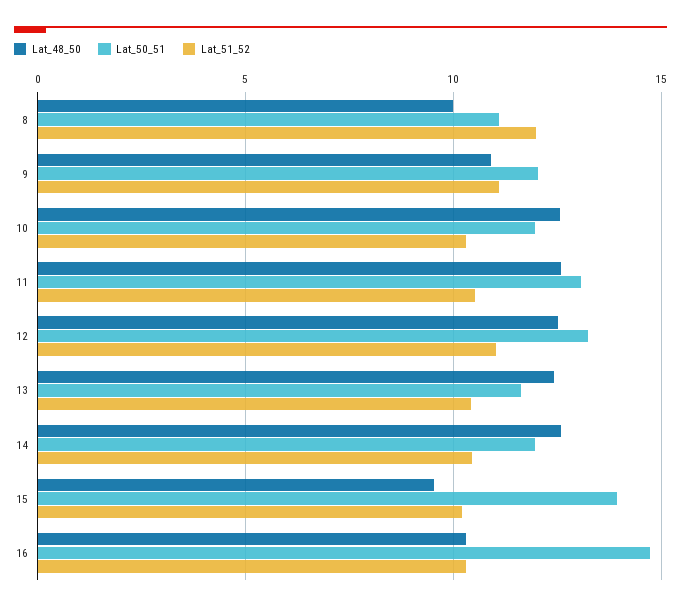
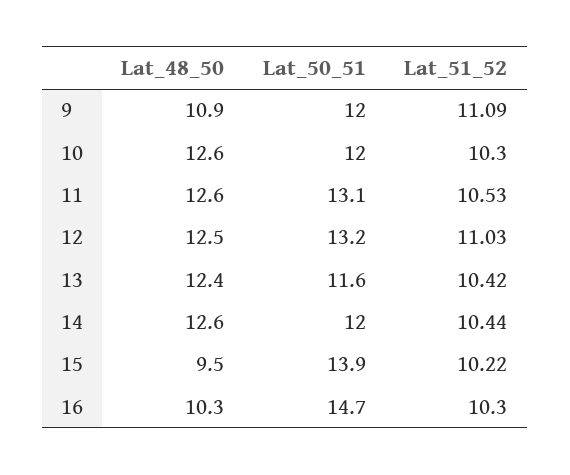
Lat_48_50, 8: 10 -> none
Lat_50_51, 8: 11 -> none
Lat_51_52, 8: 12 -> none

